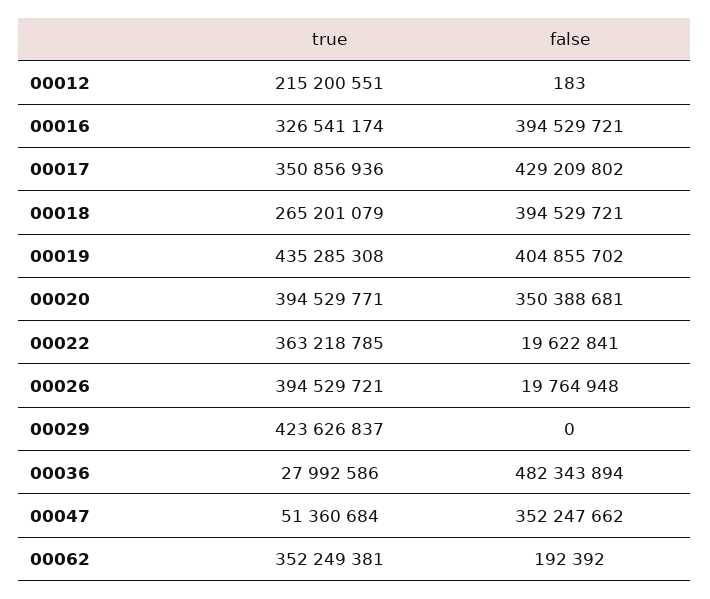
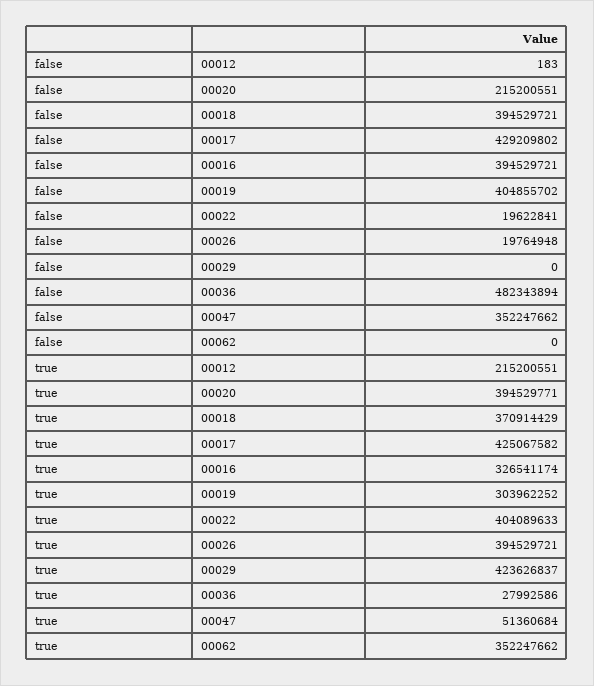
true, 00017: 350856936 -> 425067582
true, 00018: 265201079 -> 370914429
true, 00019: 435285308 -> 303962252
false, 00020: 350388681 -> 215200551
true, 00022: 363218785 -> 404089633
true, 00062: 352249381 -> 352247662
false, 00062: 192392 -> 0

